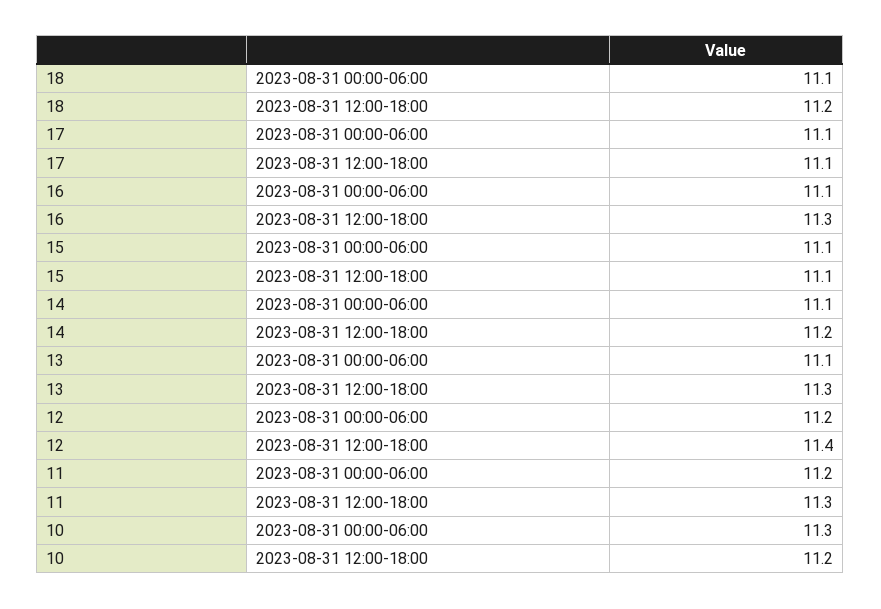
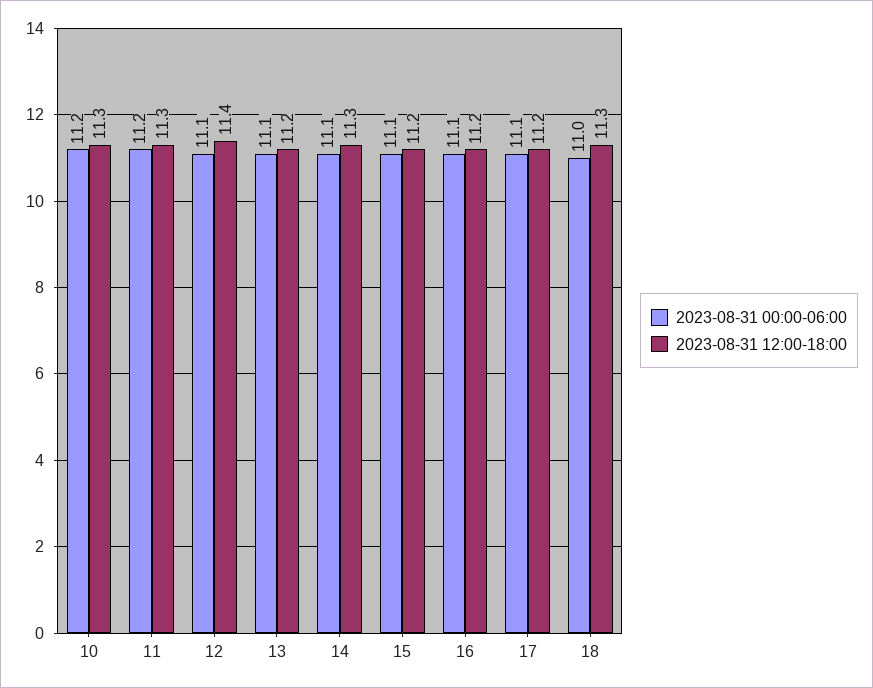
2023-08-31 00:00-06:00, 18: 11.1 -> 11
2023-08-31 12:00-18:00, 18: 11.2 -> 11.3
2023-08-31 12:00-18:00, 17: 11.1 -> 11.2
2023-08-31 12:00-18:00, 16: 11.3 -> 11.2
2023-08-31 12:00-18:00, 15: 11.1 -> 11.2
2023-08-31 12:00-18:00, 14: 11.2 -> 11.3
2023-08-31 12:00-18:00, 13: 11.3 -> 11.2
2023-08-31 00:00-06:00, 12: 11.2 -> 11.1
2023-08-31 00:00-06:00, 10: 11.3 -> 11.2
2023-08-31 12:00-18:00, 10: 11.2 -> 11.3

